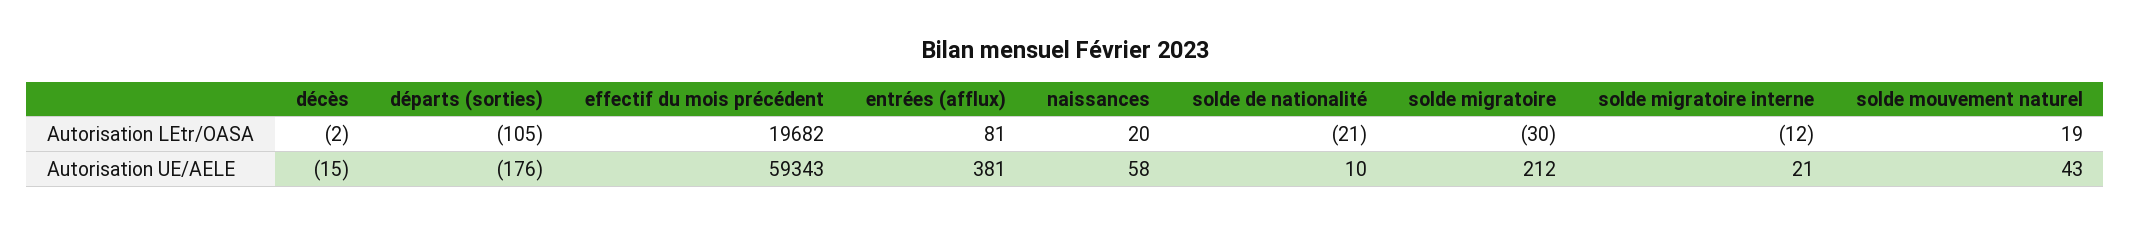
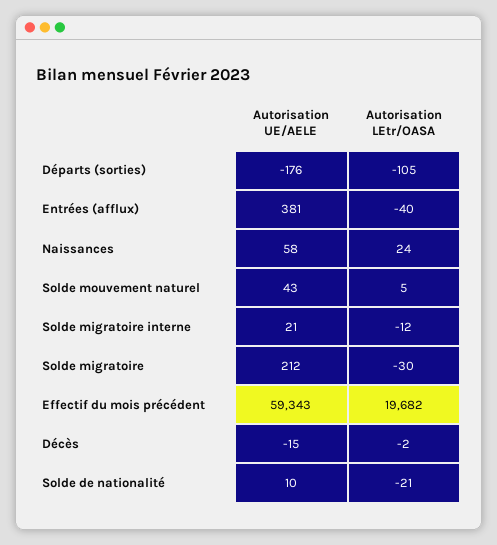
entrées (afflux), Autorisation LEtr/OASA: 81 -> -40
naissances, Autorisation LEtr/OASA: 20 -> 24
solde mouvement naturel, Autorisation LEtr/OASA: 19 -> 5

